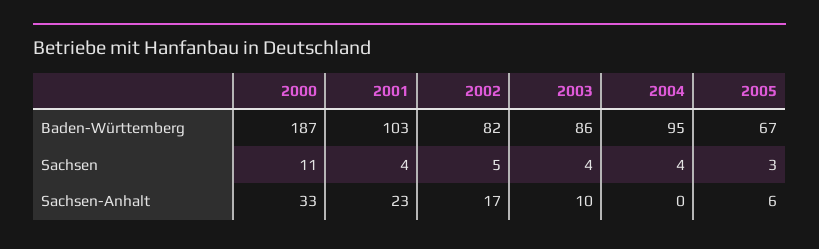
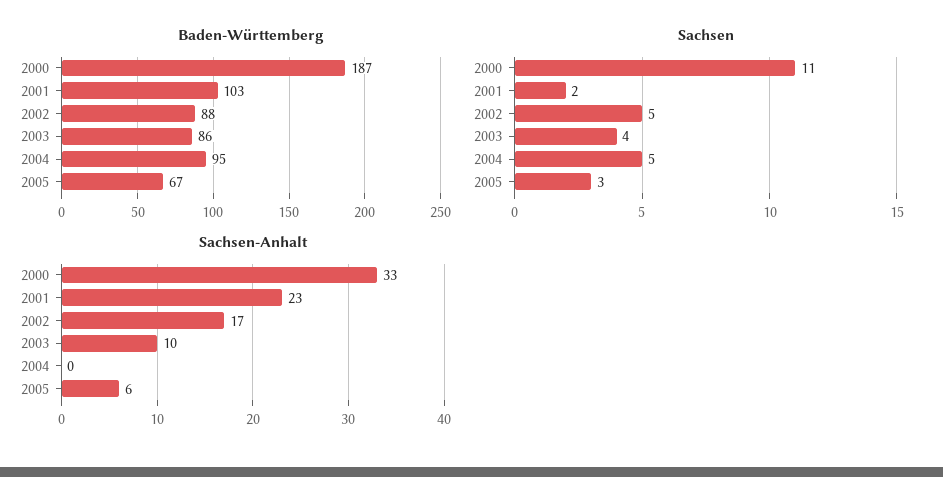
Baden-Württemberg, 2002: 82 -> 88
Sachsen, 2001: 4 -> 2
Sachsen, 2004: 4 -> 5

